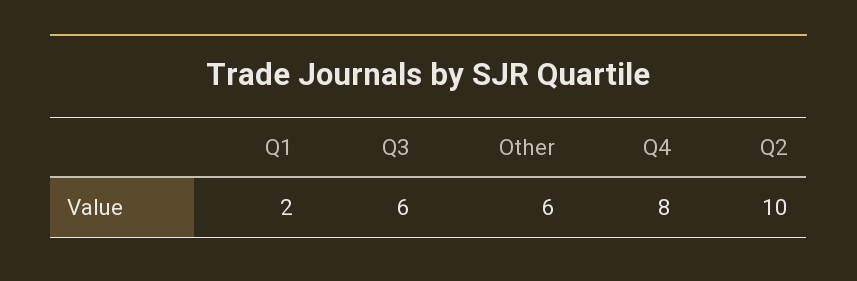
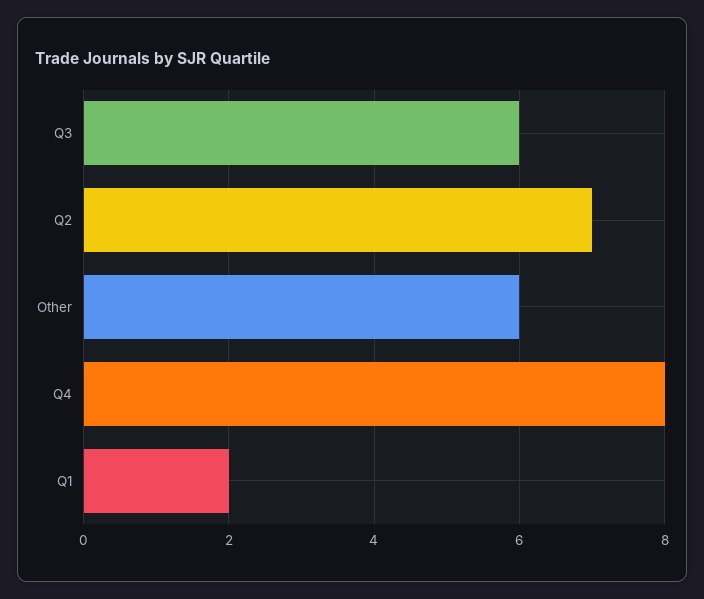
Q2: 10 -> 7

